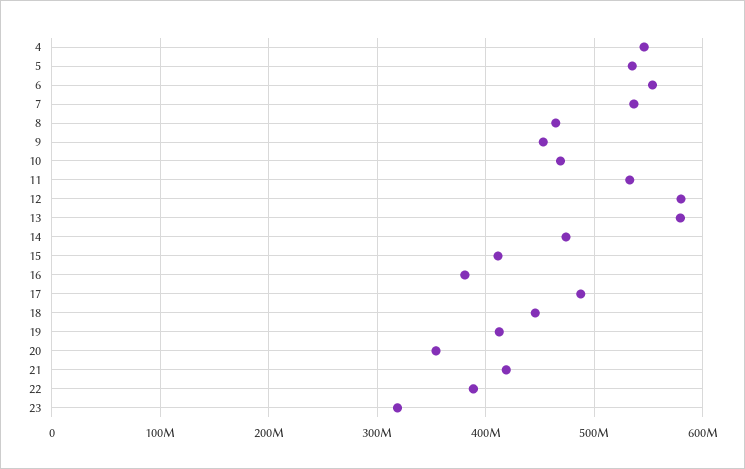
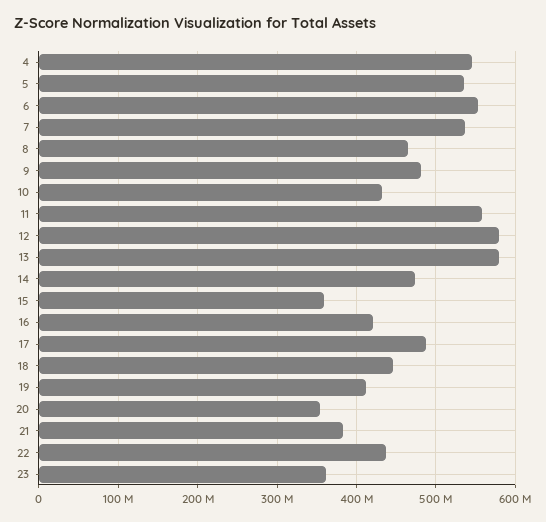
9: 450000000 -> 480000000
10: 470000000 -> 430000000
11: 530000000 -> 560000000
15: 410000000 -> 360000000
16: 380000000 -> 420000000
21: 420000000 -> 380000000
22: 390000000 -> 440000000
23: 320000000 -> 360000000

